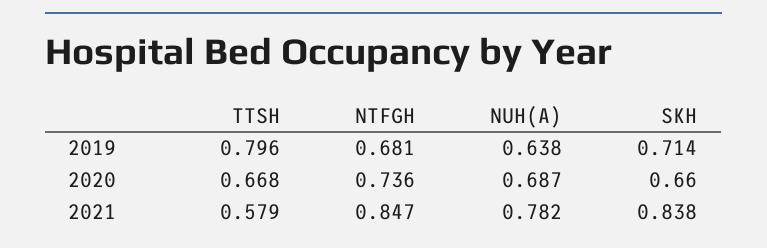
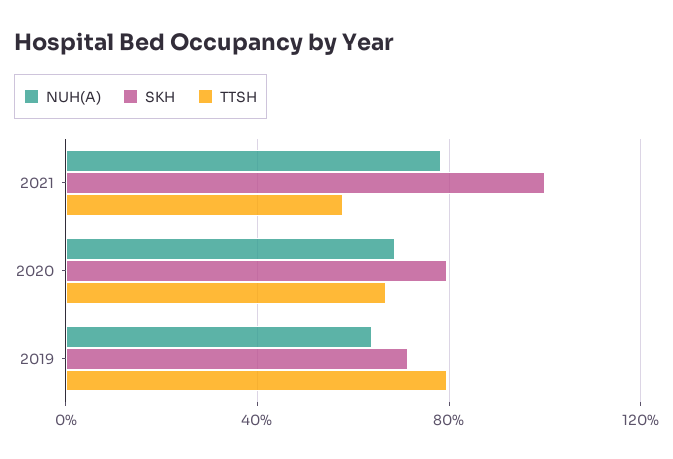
NTFGH, 2019: 0.681 -> none
NTFGH, 2020: 0.736 -> none
SKH, 2020: 0.66 -> 0.8
NTFGH, 2021: 0.847 -> none
SKH, 2021: 0.838 -> 1

